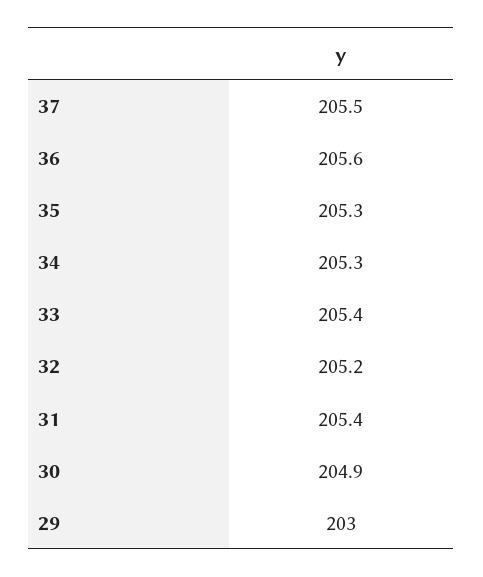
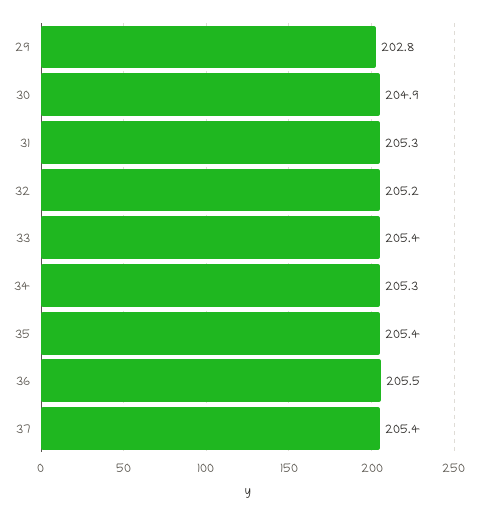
37: 205.5 -> 205.4
36: 205.6 -> 205.5
35: 205.3 -> 205.4
31: 205.4 -> 205.3
29: 203 -> 202.8

